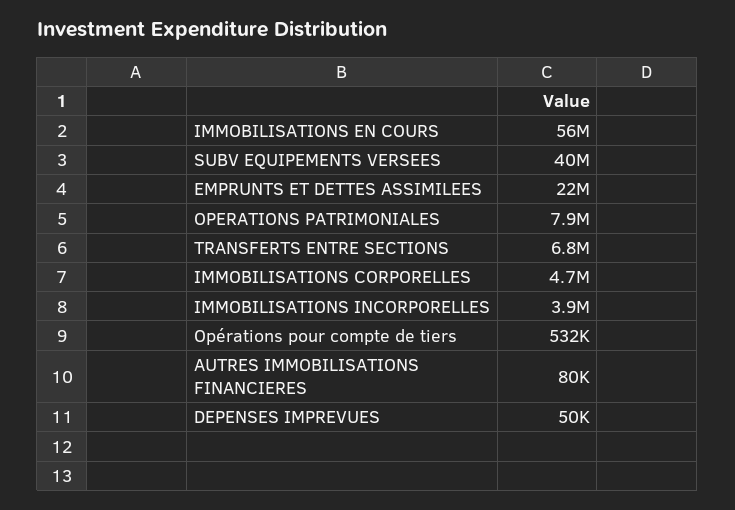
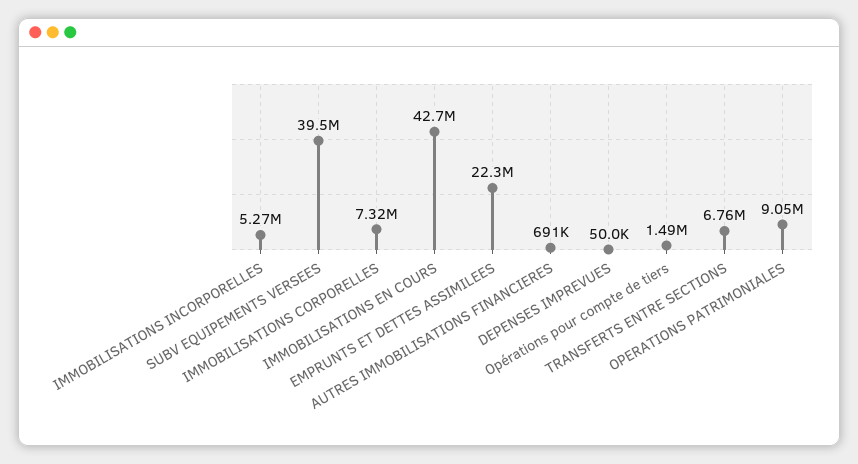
IMMOBILISATIONS EN COURS: 56000000 -> 42700000
OPERATIONS PATRIMONIALES: 7900000 -> 9050000
IMMOBILISATIONS CORPORELLES: 4700000 -> 7320000
IMMOBILISATIONS INCORPORELLES: 3900000 -> 5270000
Opérations pour compte de tiers: 532000 -> 1490000
AUTRES IMMOBILISATIONS FINANCIERES: 80000 -> 691000

